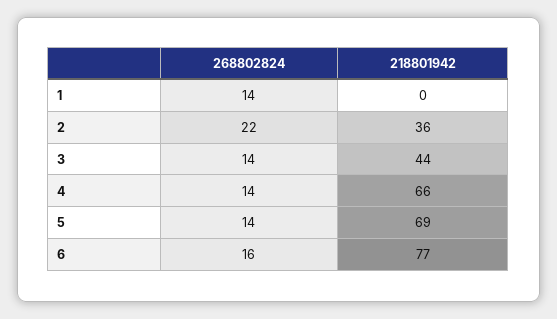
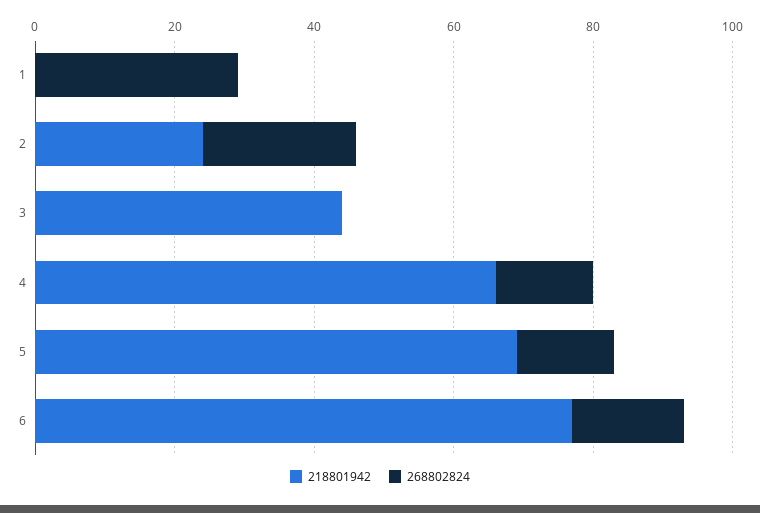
268802824, 1: 14 -> 30
218801942, 2: 36 -> 25
268802824, 3: 14 -> 0

